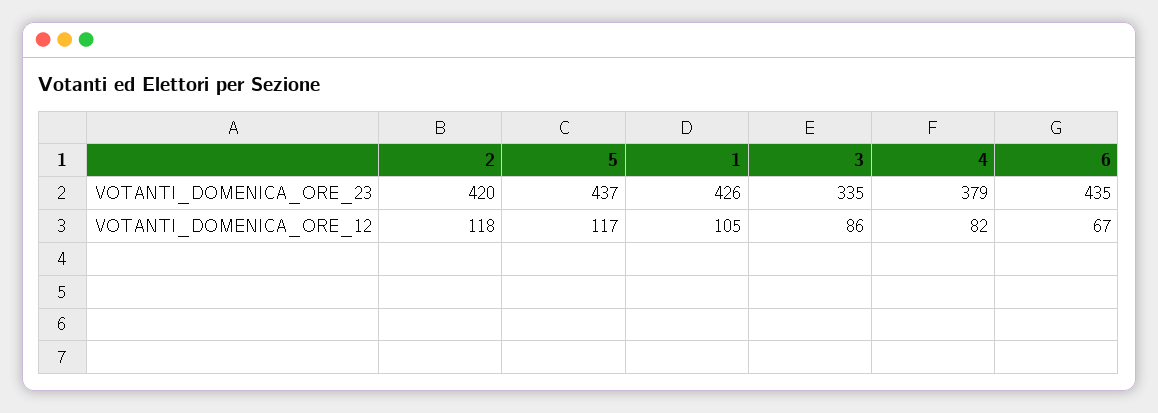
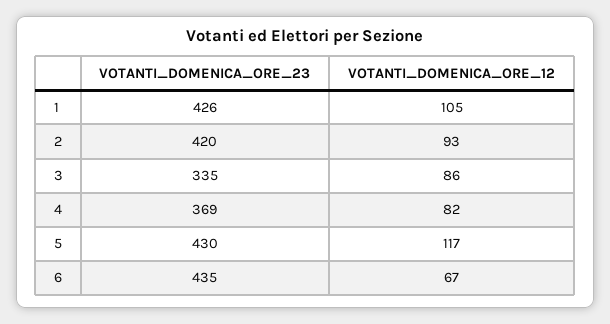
5, VOTANTI_DOMENICA_ORE_23: 437 -> 430
4, VOTANTI_DOMENICA_ORE_23: 379 -> 369
2, VOTANTI_DOMENICA_ORE_12: 118 -> 93

